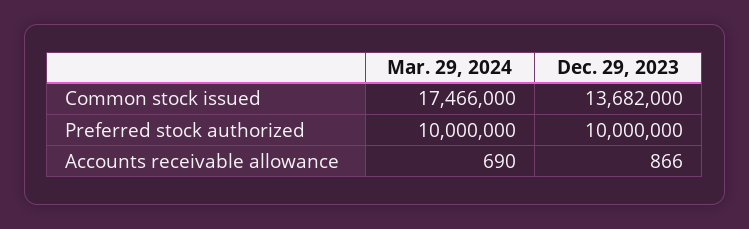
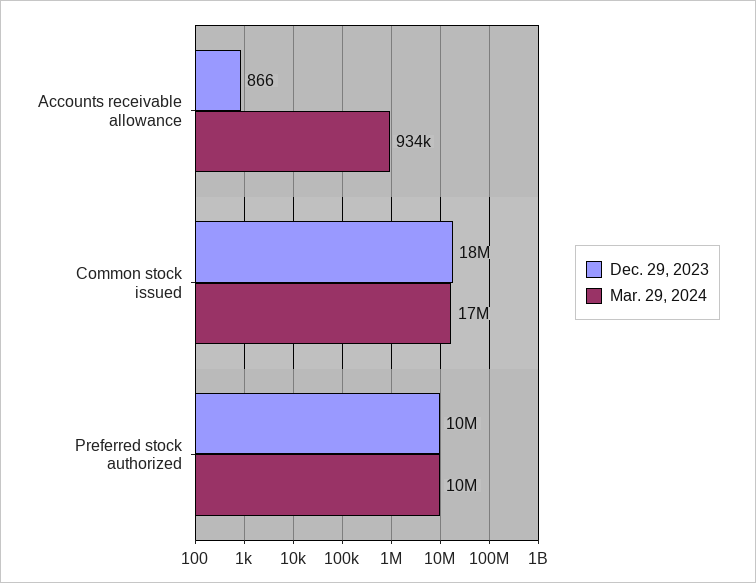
Dec. 29, 2023, Common stock issued: 13682000 -> 18000000
Mar. 29, 2024, Accounts receivable allowance: 690 -> 934000

